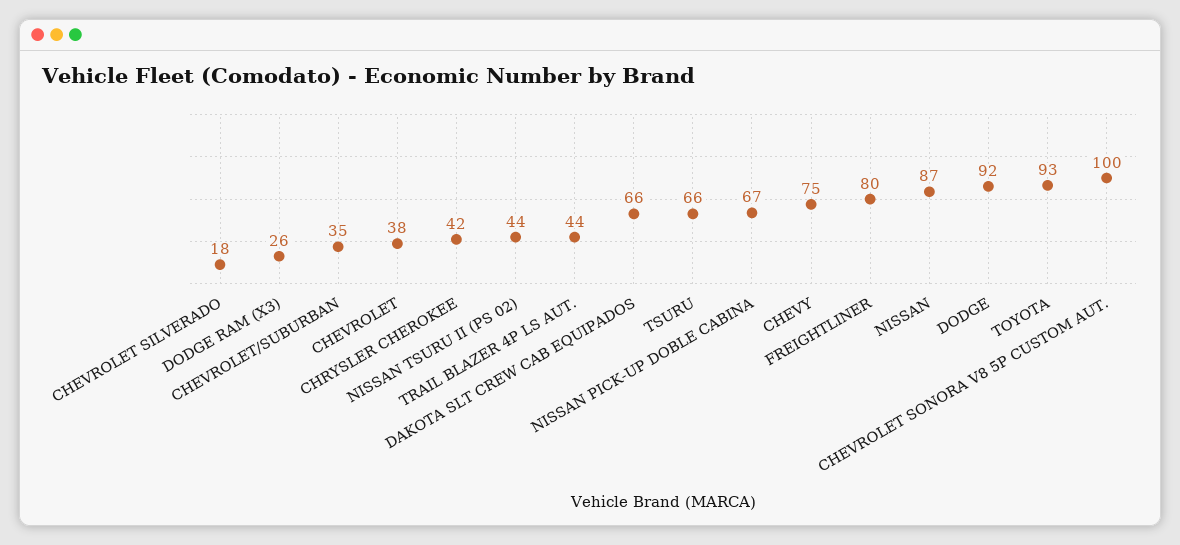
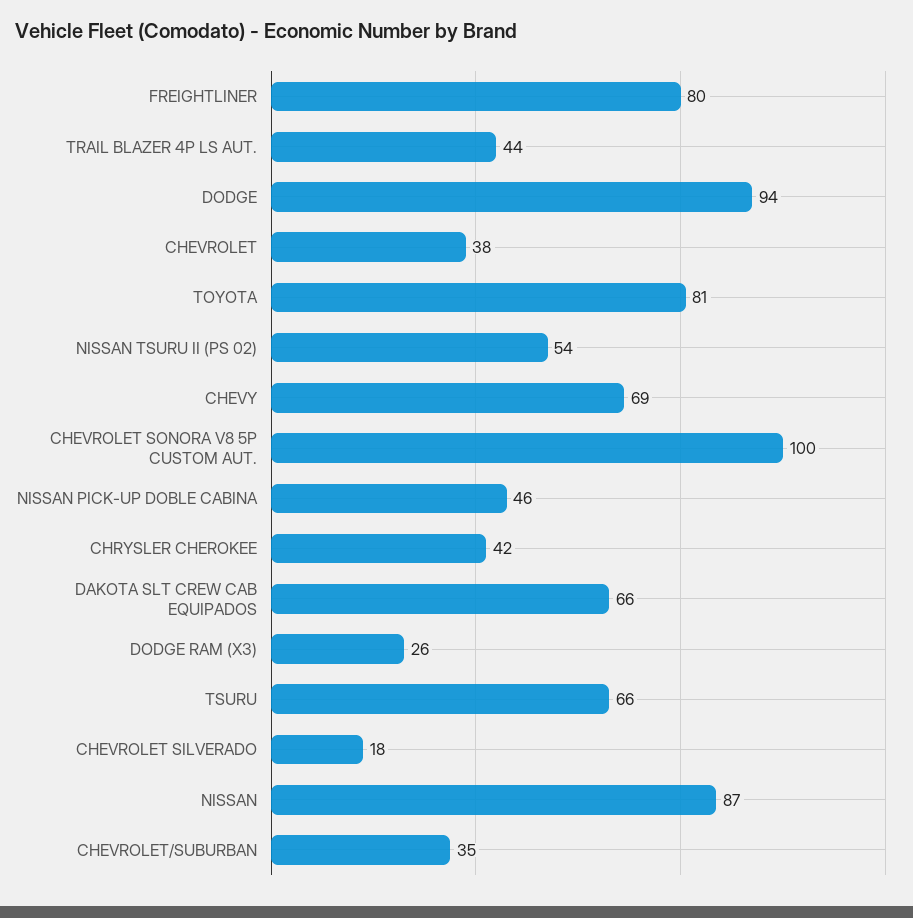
NISSAN TSURU II (PS 02): 44 -> 54
NISSAN PICK-UP DOBLE CABINA: 67 -> 46
CHEVY: 75 -> 69
DODGE: 92 -> 94
TOYOTA: 93 -> 81

